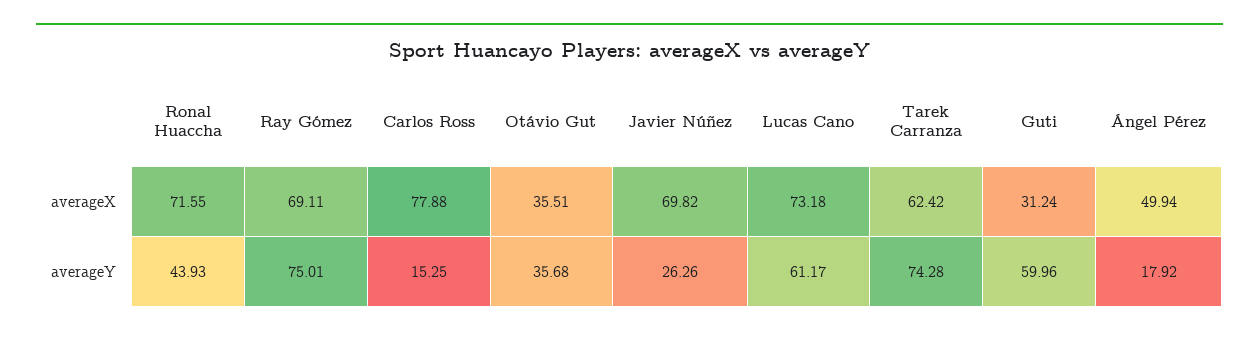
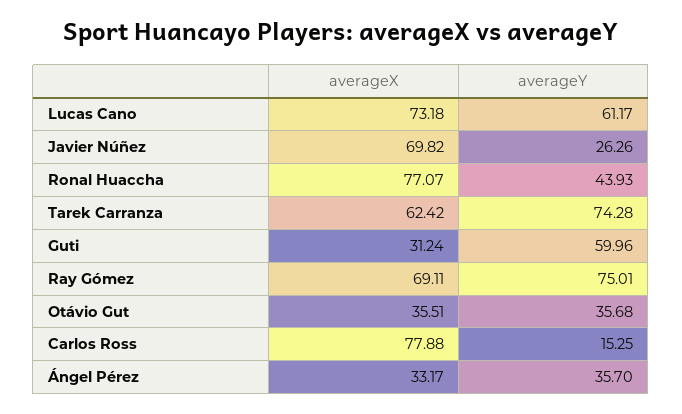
Ronal Huaccha, averageX: 71.55 -> 77.07
Ángel Pérez, averageX: 49.94 -> 33.17
Ángel Pérez, averageY: 17.92 -> 35.7

